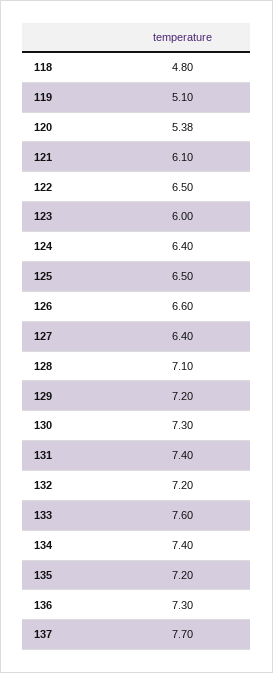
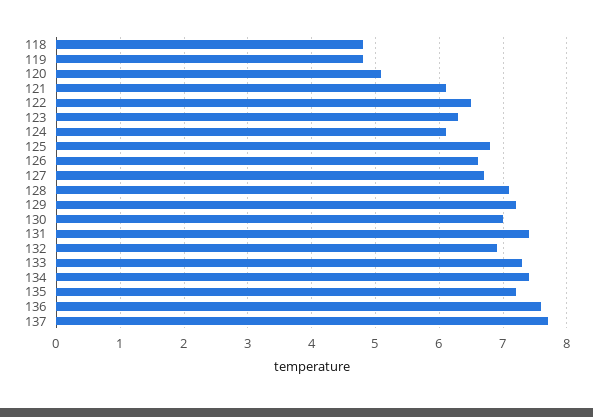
119: 5.1 -> 4.8
120: 5.38 -> 5.1
123: 6 -> 6.3
124: 6.4 -> 6.1
125: 6.5 -> 6.8
127: 6.4 -> 6.7
130: 7.3 -> 7
132: 7.2 -> 6.9
133: 7.6 -> 7.3
136: 7.3 -> 7.6

